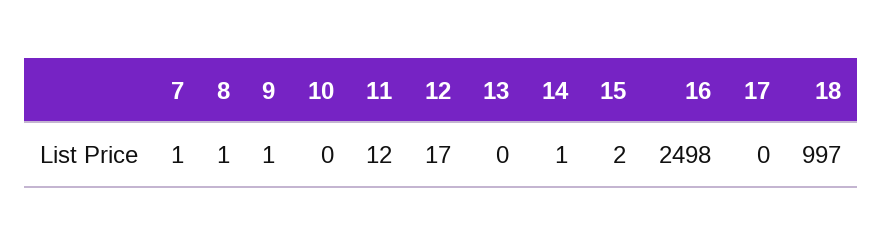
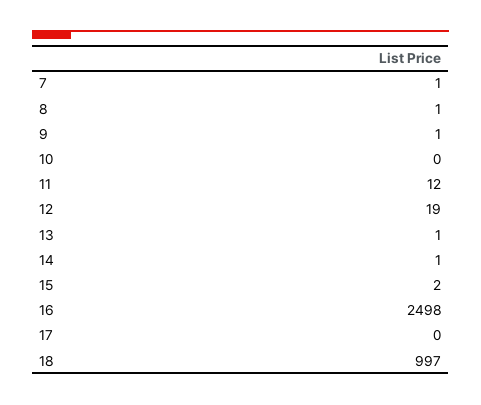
12: 17 -> 19
13: 0 -> 1

